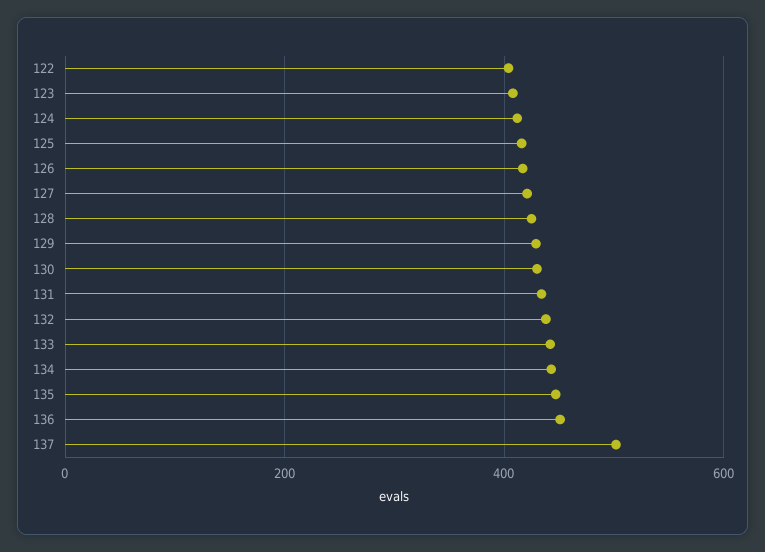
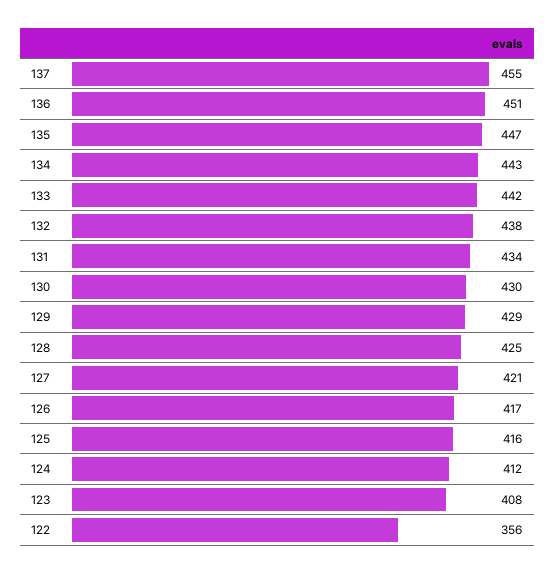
122: 400 -> 356
137: 500 -> 455

